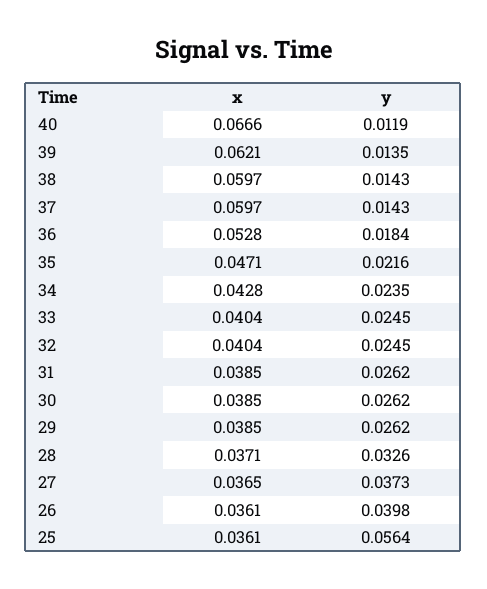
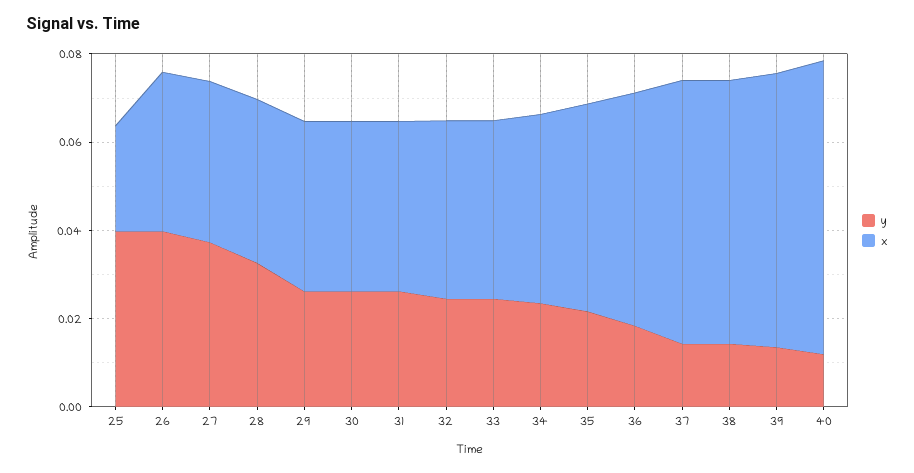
x, 25: 0.0361 -> 0.025
y, 25: 0.0564 -> 0.04

